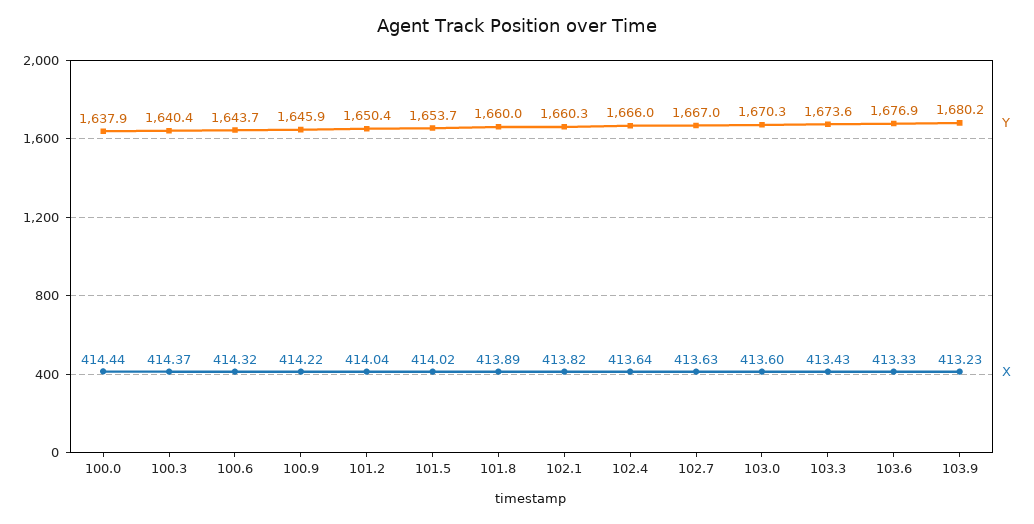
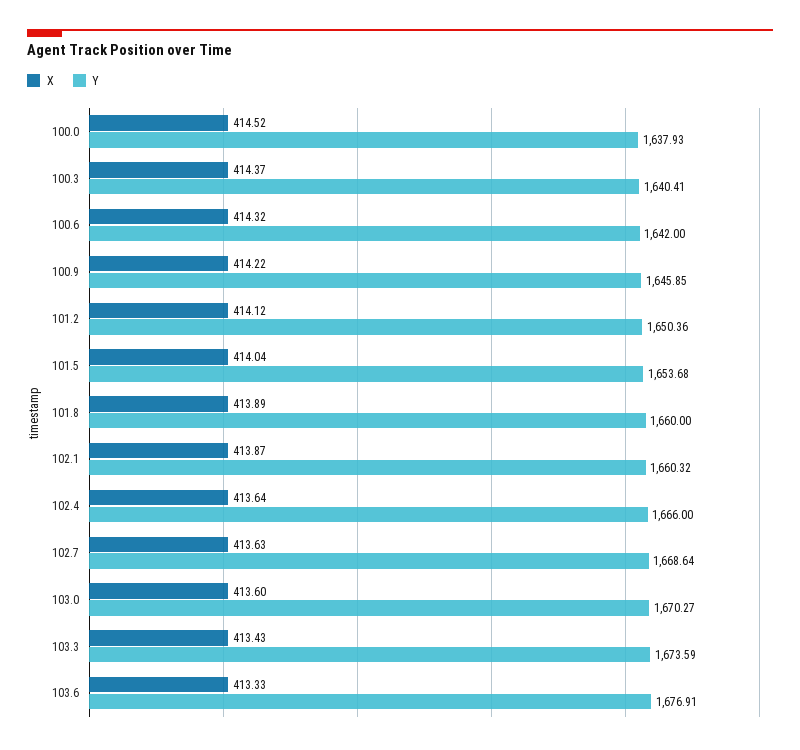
X, 100.0: 414.44 -> 414.52
Y, 100.6: 1643.7 -> 1642
X, 101.2: 414.04 -> 414.12
X, 101.5: 414.02 -> 414.04
X, 102.1: 413.82 -> 413.87
Y, 102.7: 1667 -> 1668.64
Y, 103.9: 1680.2 -> none
X, 103.9: 413.23 -> none

